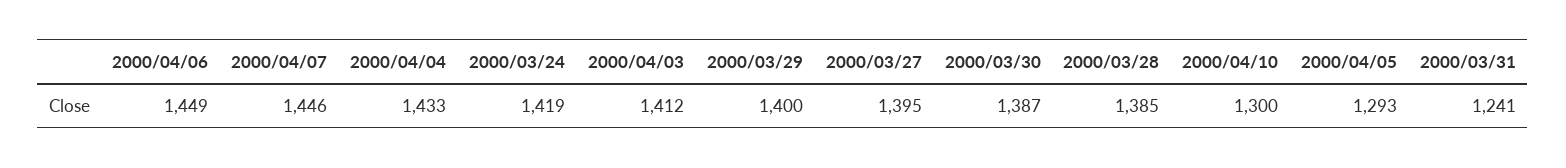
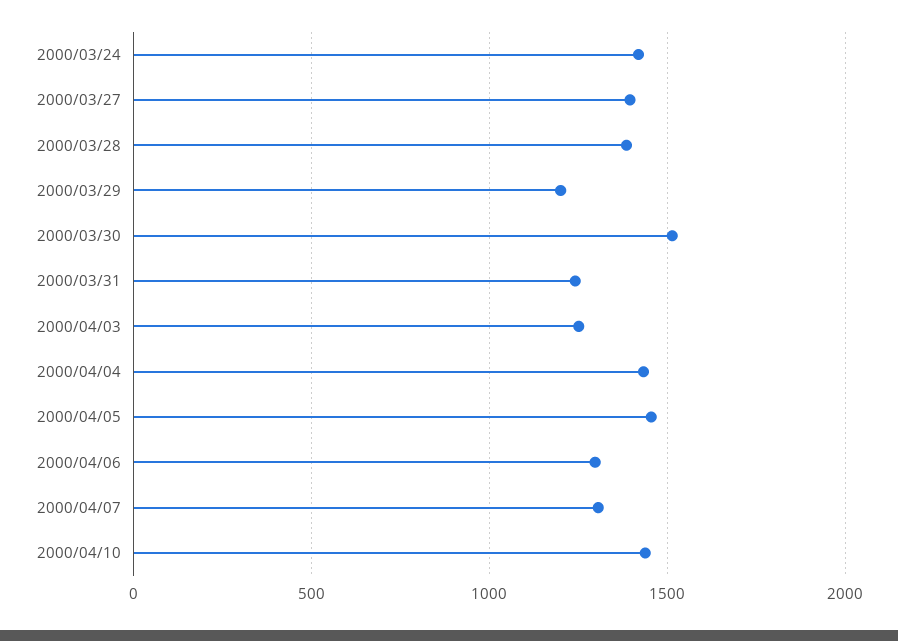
2000/04/06: 1449 -> 1300
2000/04/07: 1446 -> 1300
2000/04/03: 1412 -> 1250
2000/03/29: 1400 -> 1200
2000/03/30: 1387 -> 1500
2000/04/10: 1300 -> 1450
2000/04/05: 1293 -> 1450

